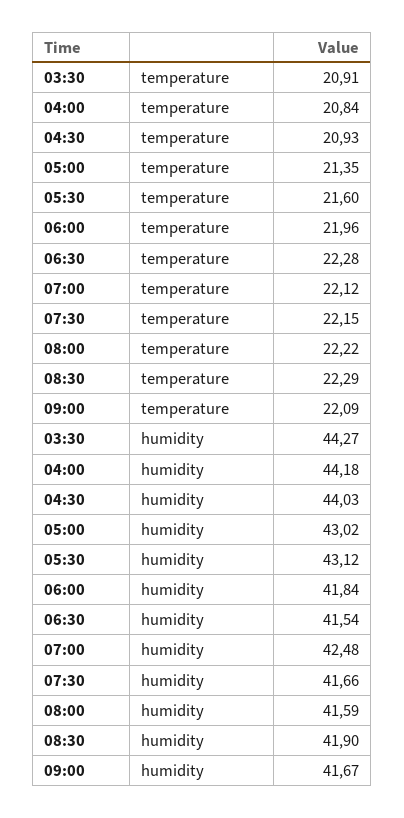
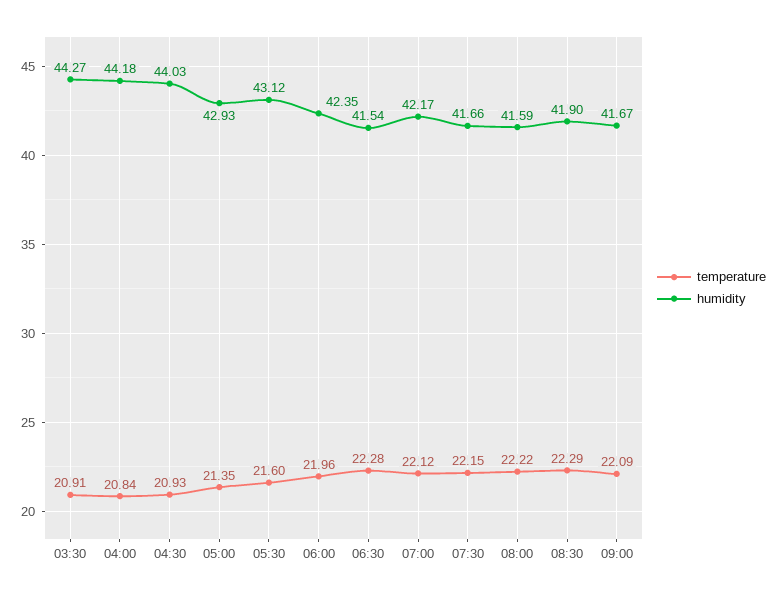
humidity, 05:00: 43.02 -> 42.93
humidity, 06:00: 41.84 -> 42.35
humidity, 07:00: 42.48 -> 42.17

